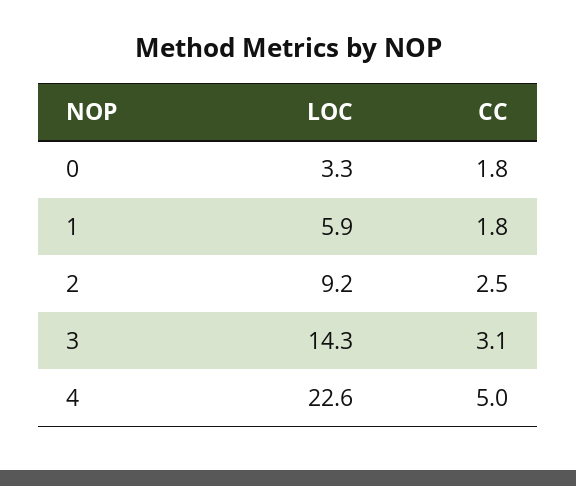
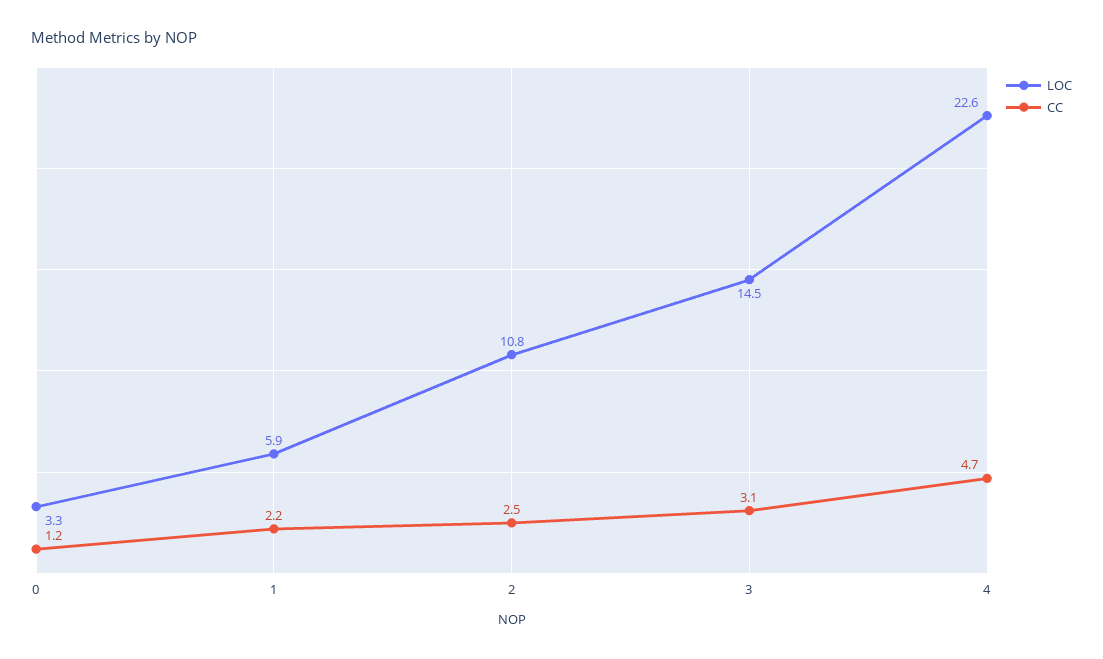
CC, 0: 1.8 -> 1.2
CC, 1: 1.8 -> 2.2
LOC, 2: 9.2 -> 10.8
LOC, 3: 14.3 -> 14.5
CC, 4: 5 -> 4.7

